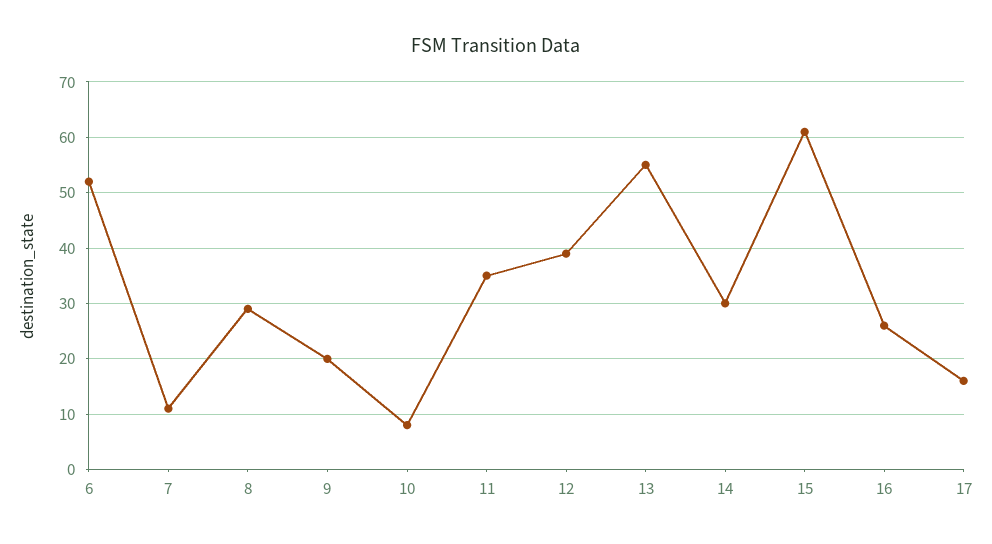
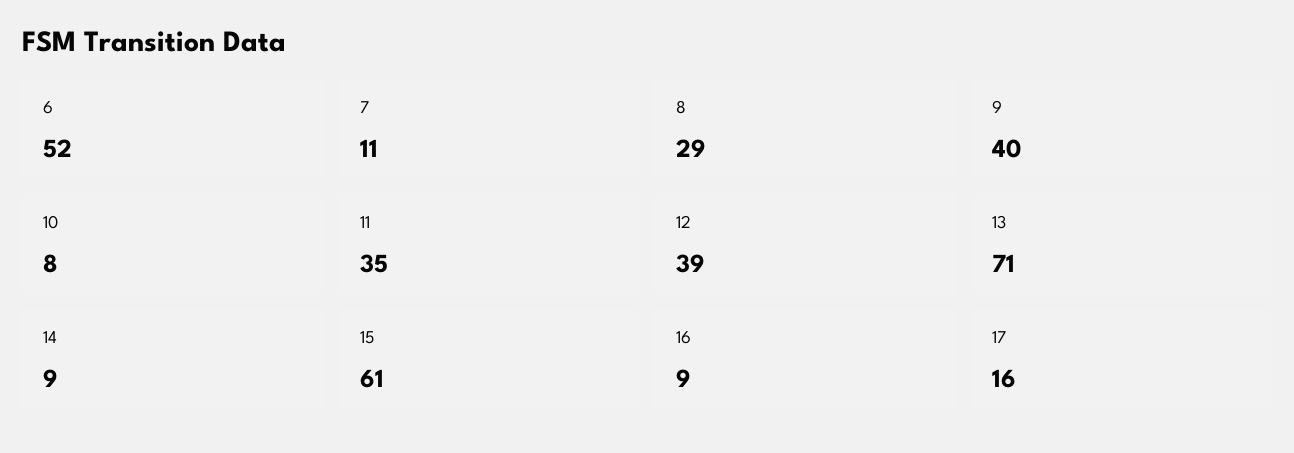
9: 20 -> 40
13: 55 -> 71
14: 30 -> 9
16: 25 -> 9

